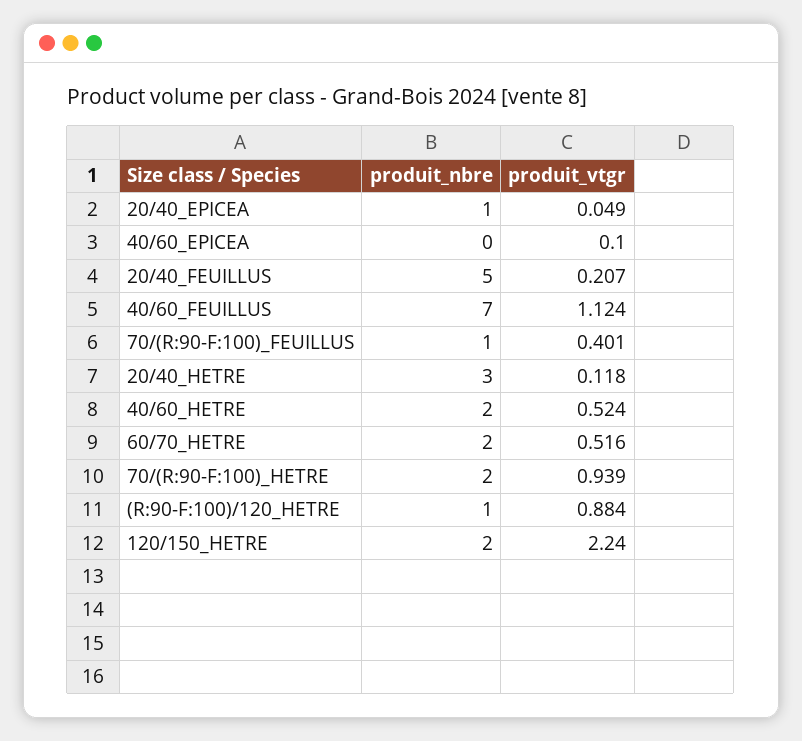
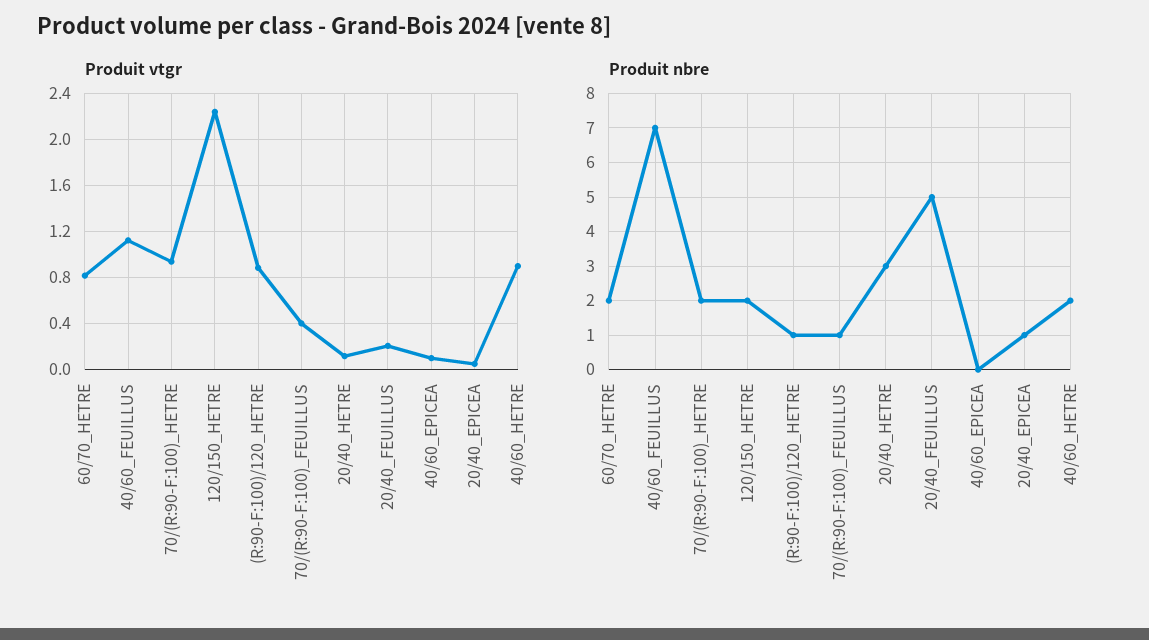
produit_vtgr, 40/60_HETRE: 0.524 -> 0.9
produit_vtgr, 60/70_HETRE: 0.516 -> 0.8

